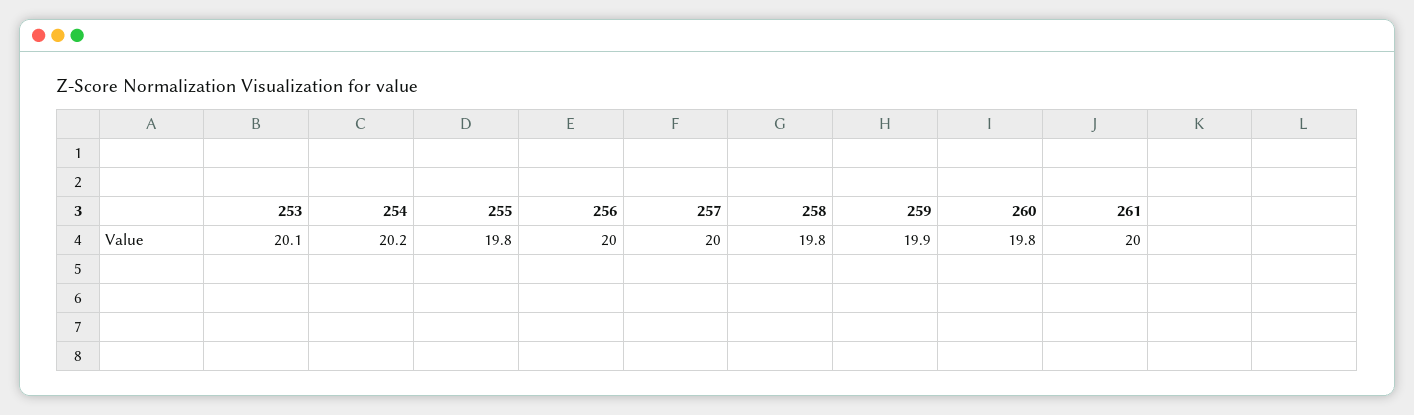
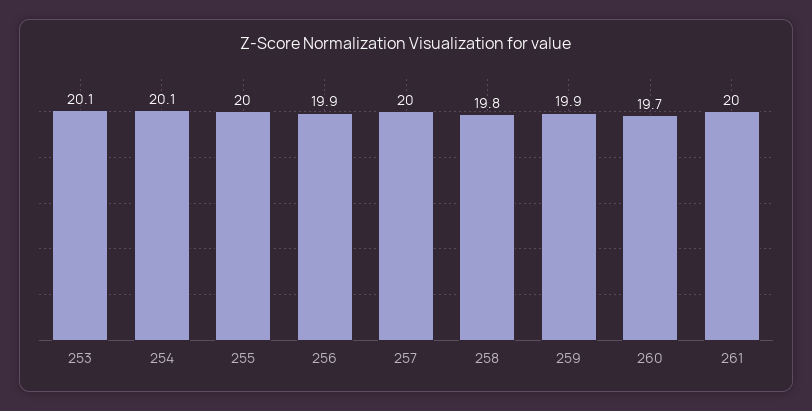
254: 20.2 -> 20.1
255: 19.8 -> 20
256: 20 -> 19.9
260: 19.8 -> 19.7

